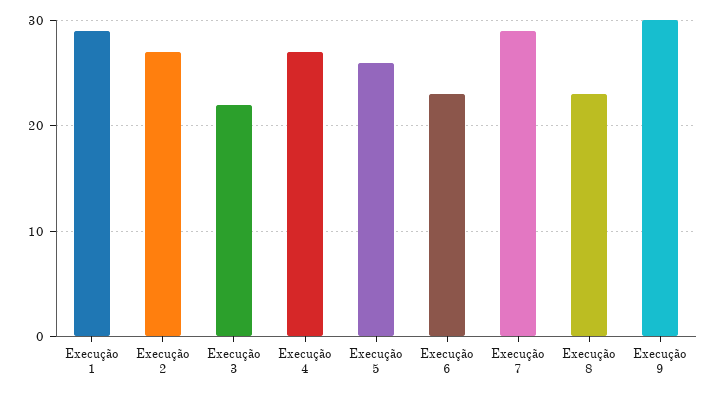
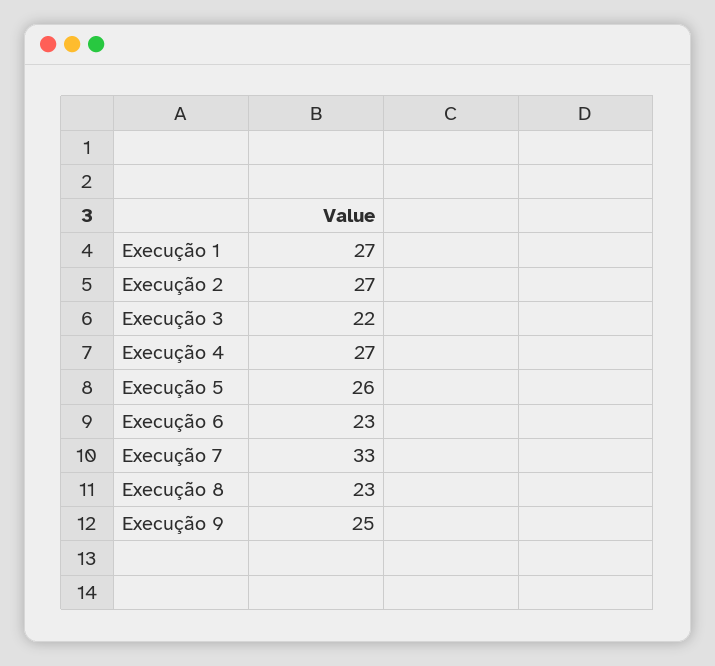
Execução 1: 29 -> 27
Execução 7: 29 -> 33
Execução 9: 30 -> 25

